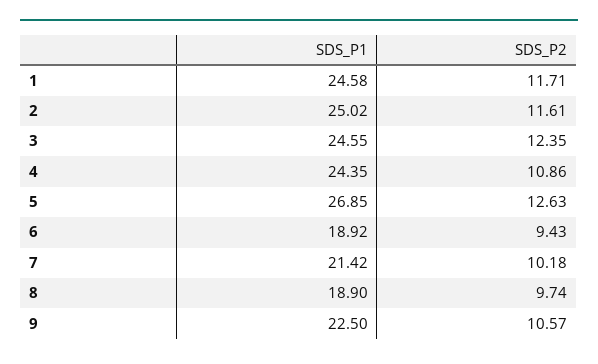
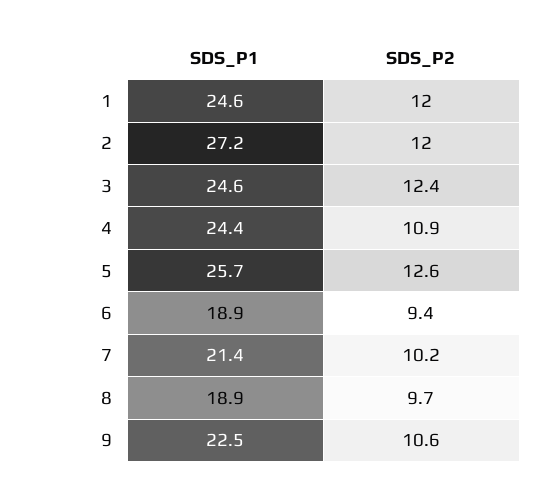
SDS_P2, 1: 11.71 -> 12
SDS_P1, 2: 25.02 -> 27.2
SDS_P2, 2: 11.61 -> 12
SDS_P1, 5: 26.85 -> 25.7

